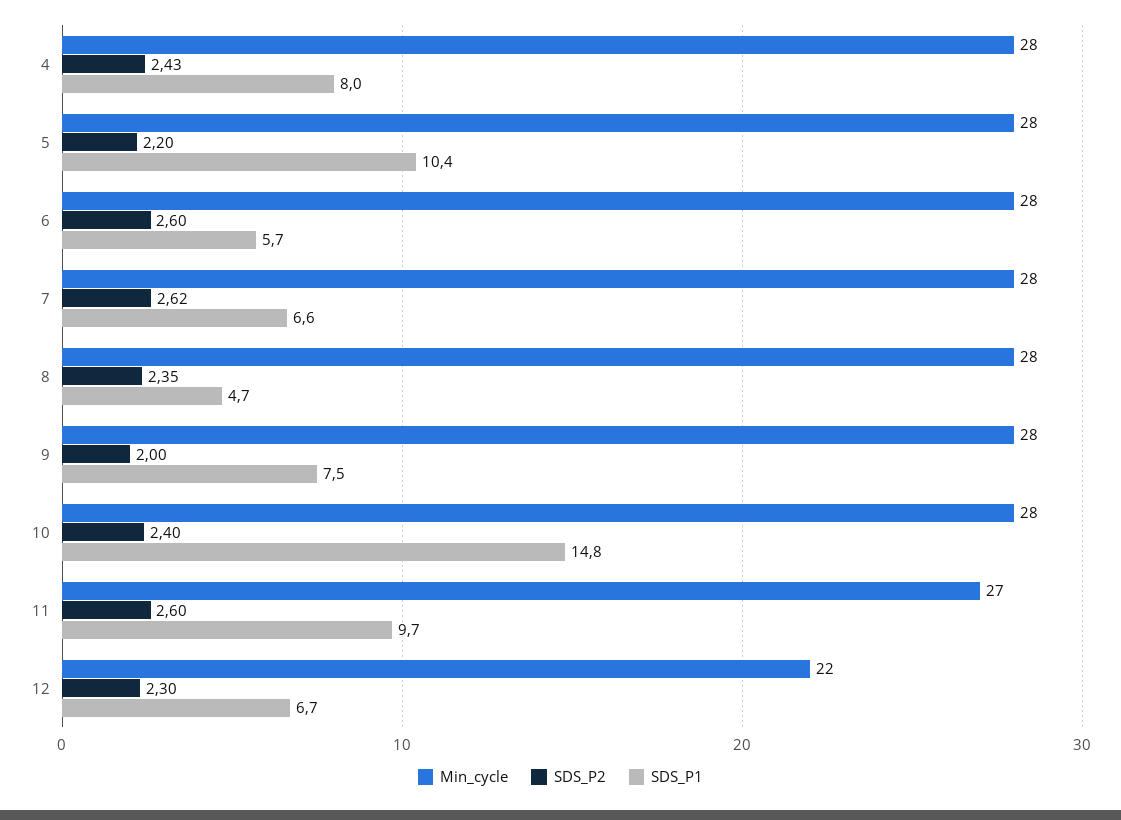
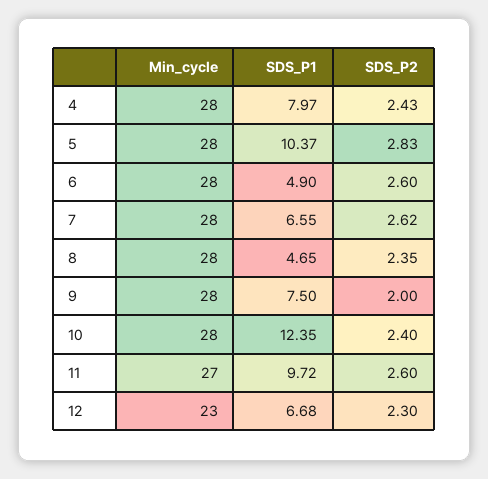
SDS_P2, 5: 2.2 -> 2.83
SDS_P1, 6: 5.7 -> 4.9
SDS_P1, 10: 14.8 -> 12.35
Min_cycle, 12: 22 -> 23

